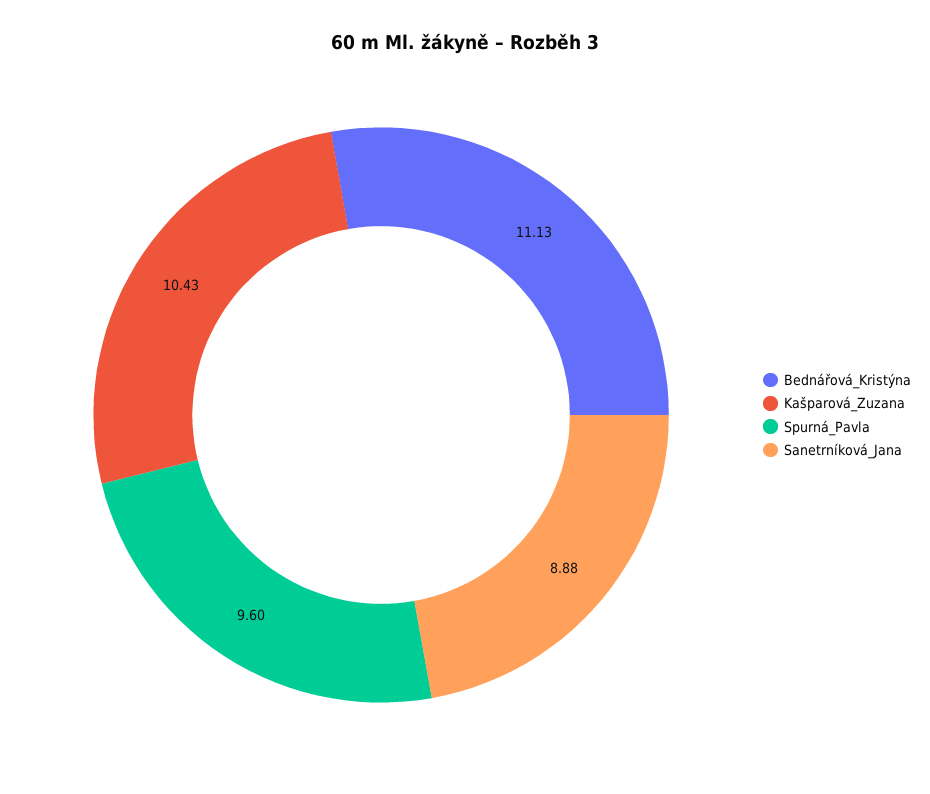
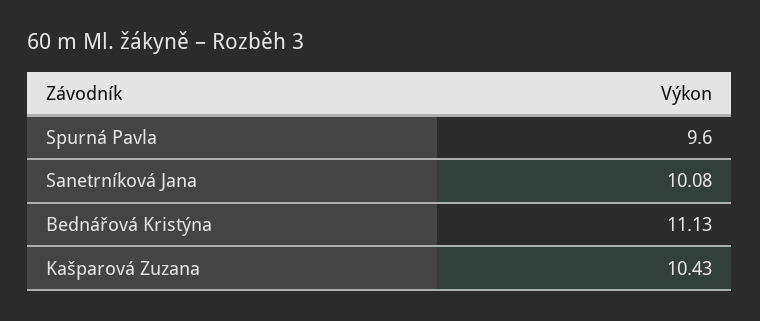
Sanetrníková_Jana: 8.88 -> 10.08

